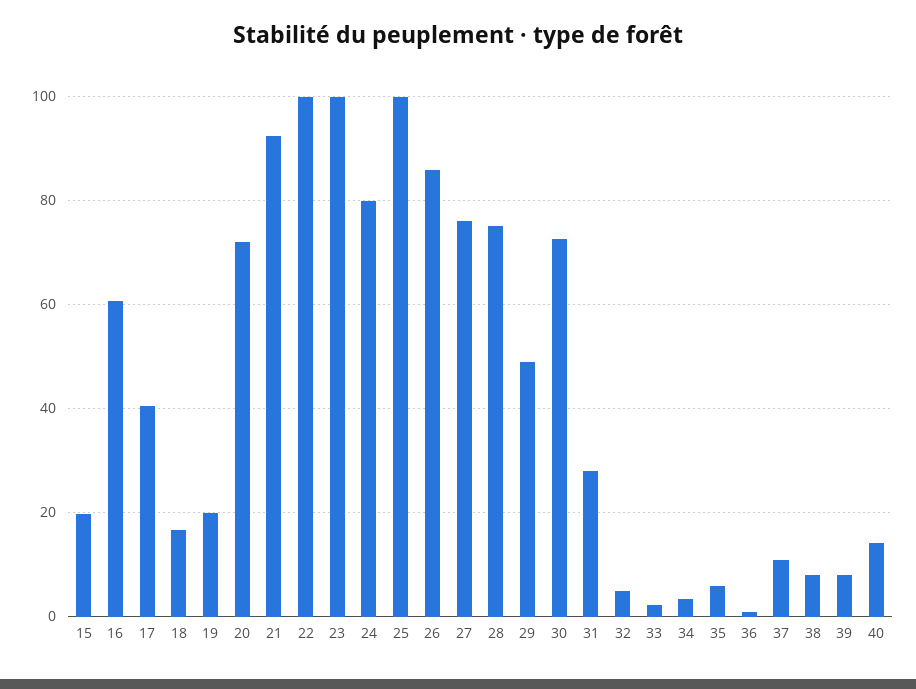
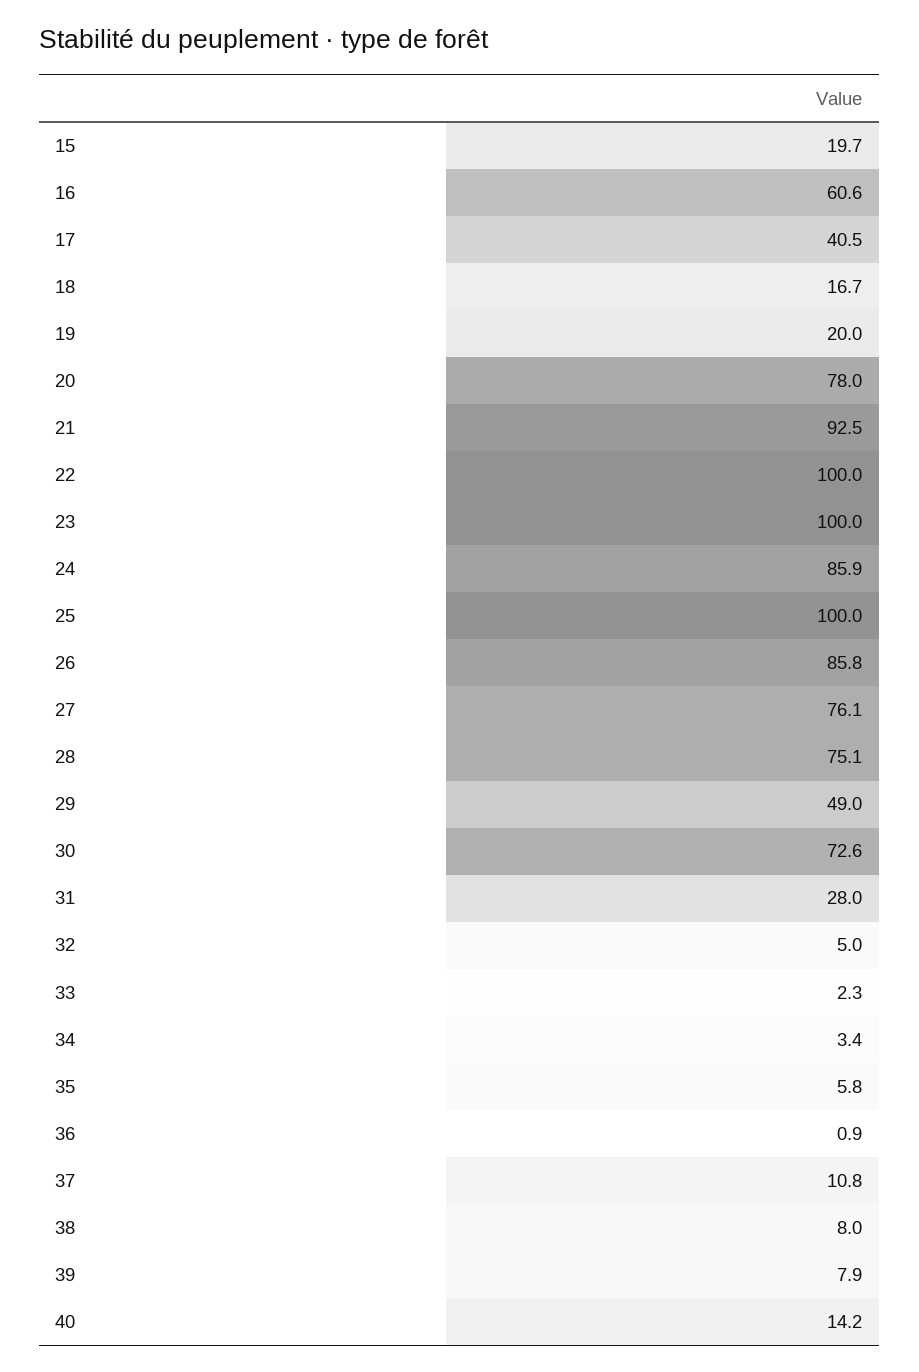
20: 72 -> 78
24: 80 -> 85.9

